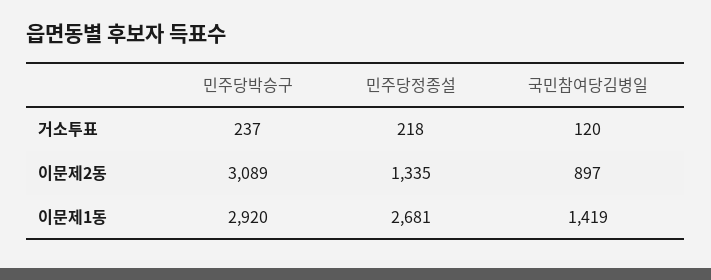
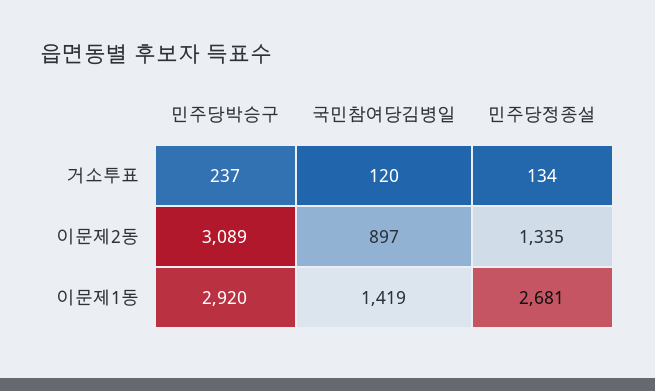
민주당정종설, 거소투표: 218 -> 134

